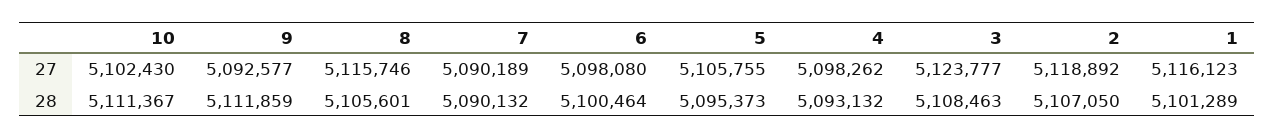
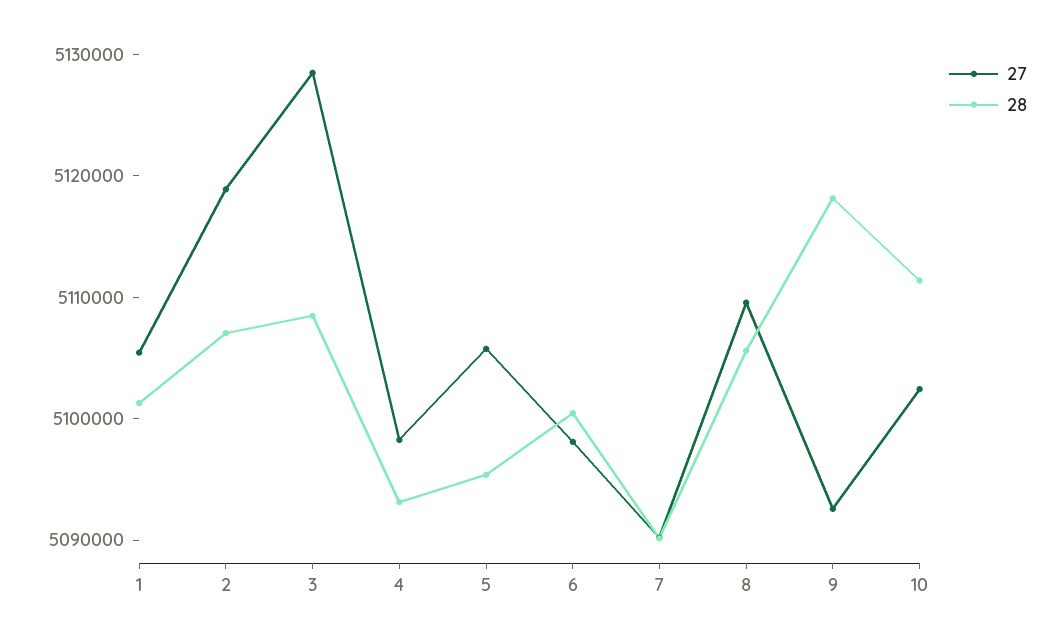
27, 8: 5115746 -> 5110000
27, 3: 5123777 -> 5128000
27, 1: 5116123 -> 5106000
28, 9: 5111859 -> 5118000

